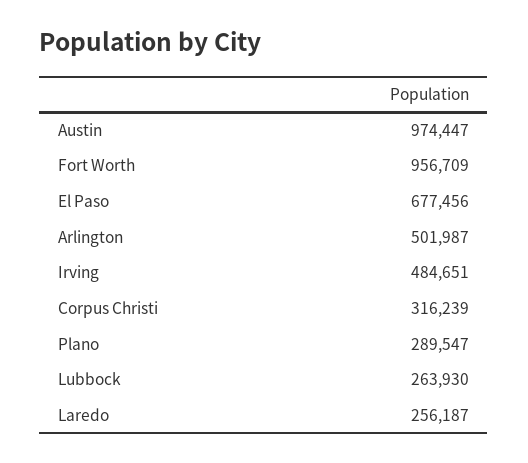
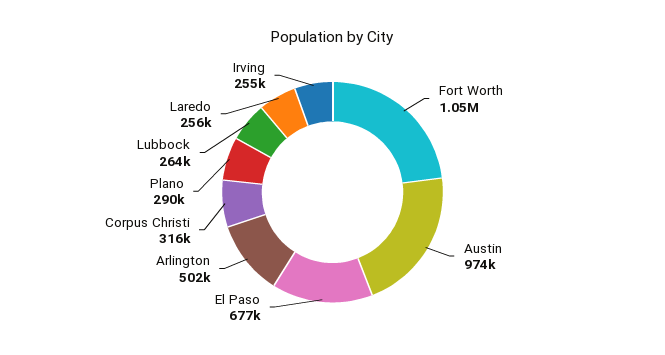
Fort Worth: 956709 -> 1050000
Irving: 484651 -> 255000

